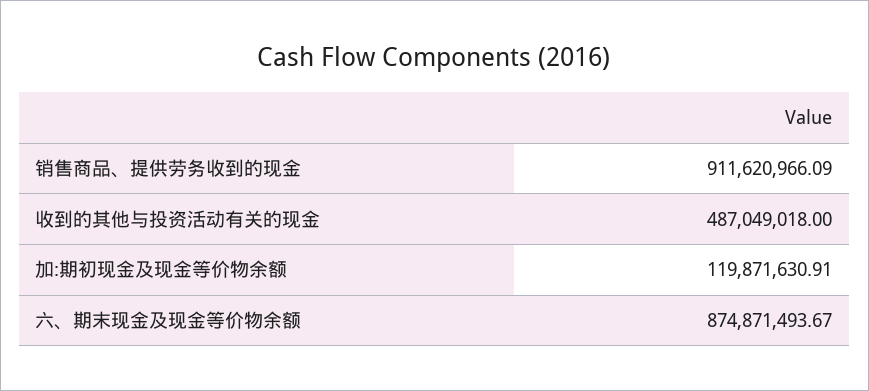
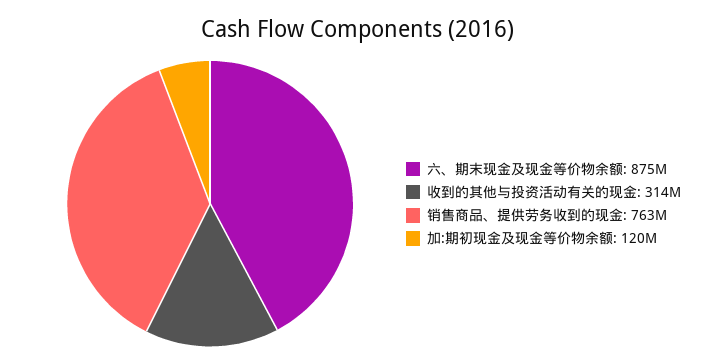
销售商品、提供劳务收到的现金: 911620966.09 -> 763000000
收到的其他与投资活动有关的现金: 487049018 -> 314000000

